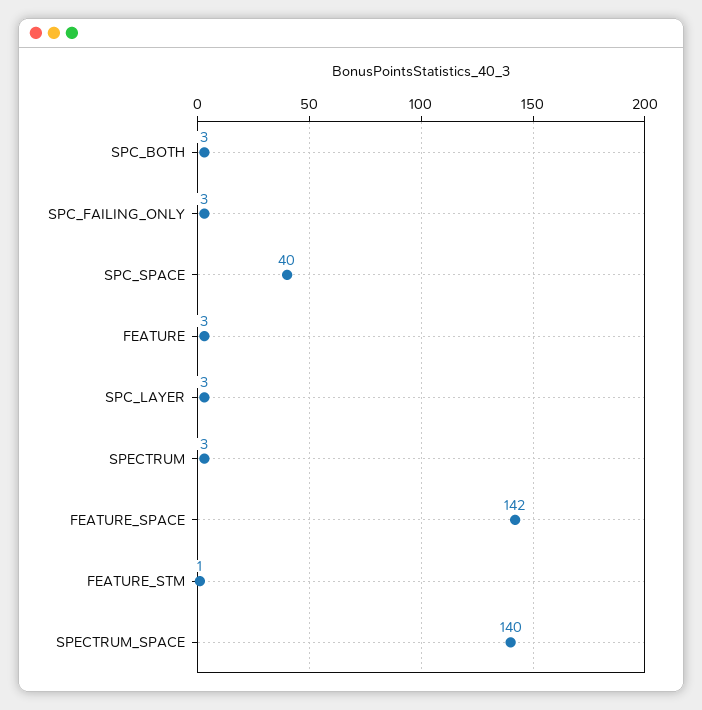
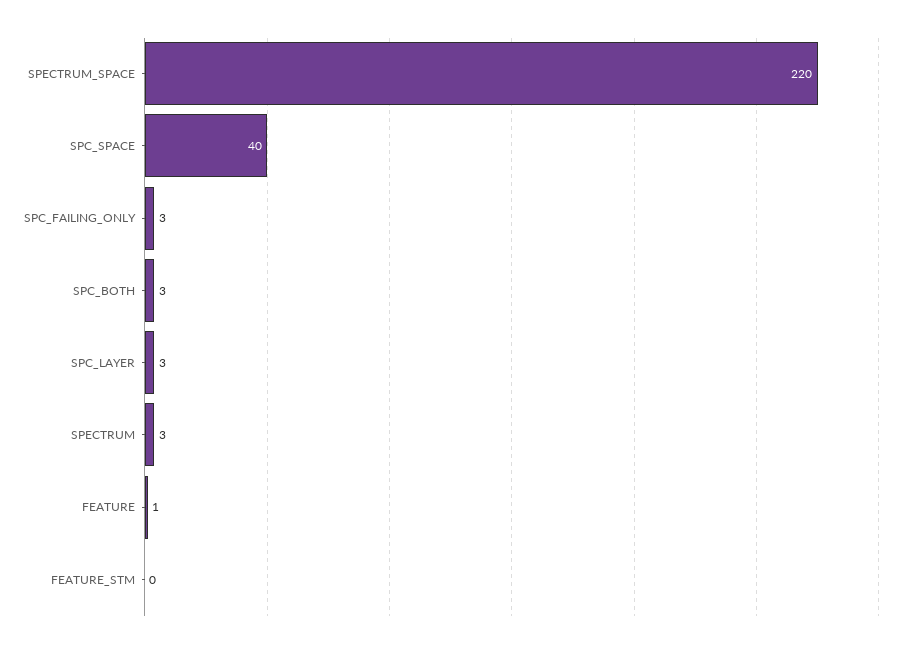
FEATURE: 3 -> 1
FEATURE_SPACE: 142 -> none
FEATURE_STM: 1 -> 0
SPECTRUM_SPACE: 140 -> 220

